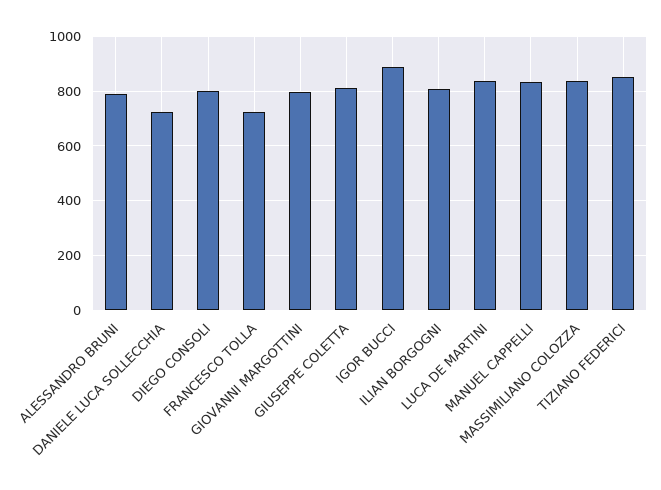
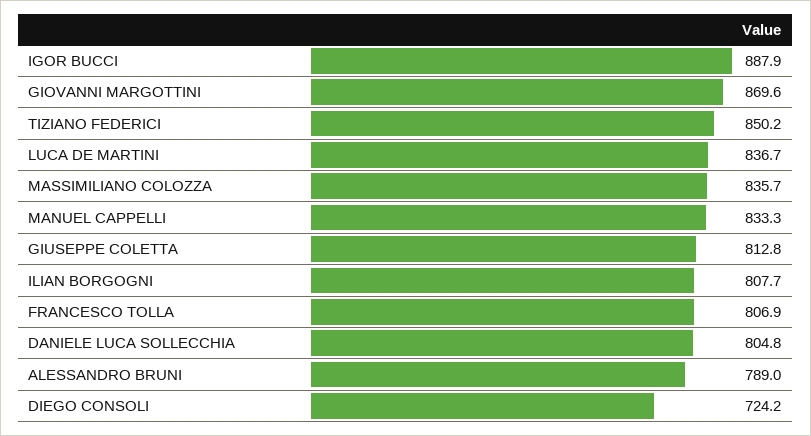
DANIELE LUCA SOLLECCHIA: 725 -> 804.8
DIEGO CONSOLI: 800 -> 724.2
FRANCESCO TOLLA: 725 -> 806.9
GIOVANNI MARGOTTINI: 800 -> 869.6

